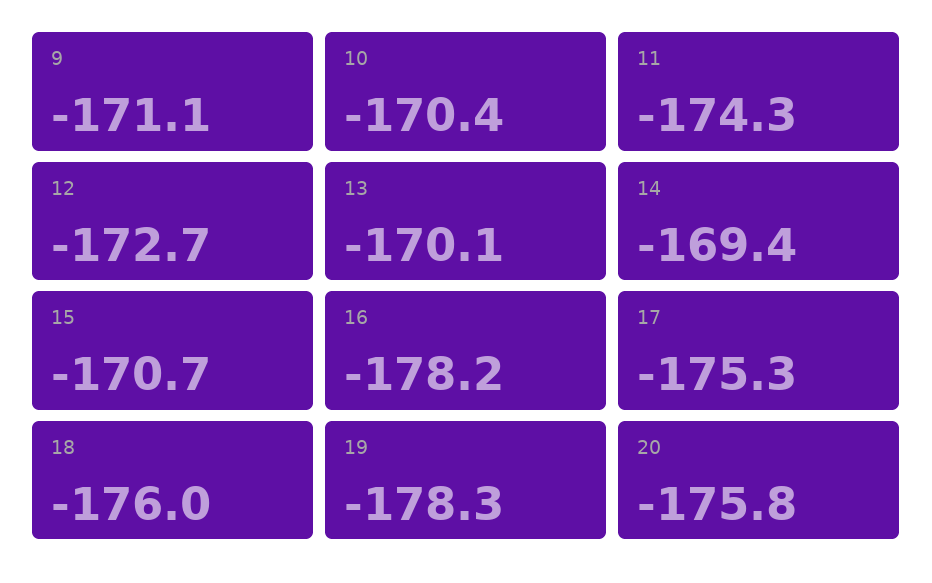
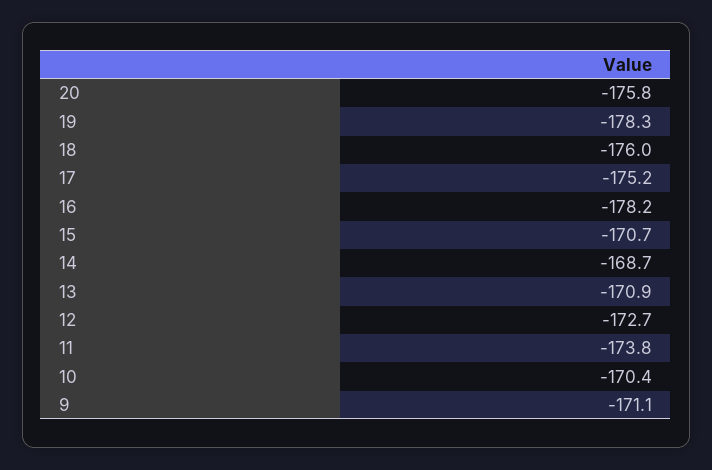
11: -174.3 -> -173.8
13: -170.1 -> -170.9
14: -169.4 -> -168.7
17: -175.3 -> -175.2

